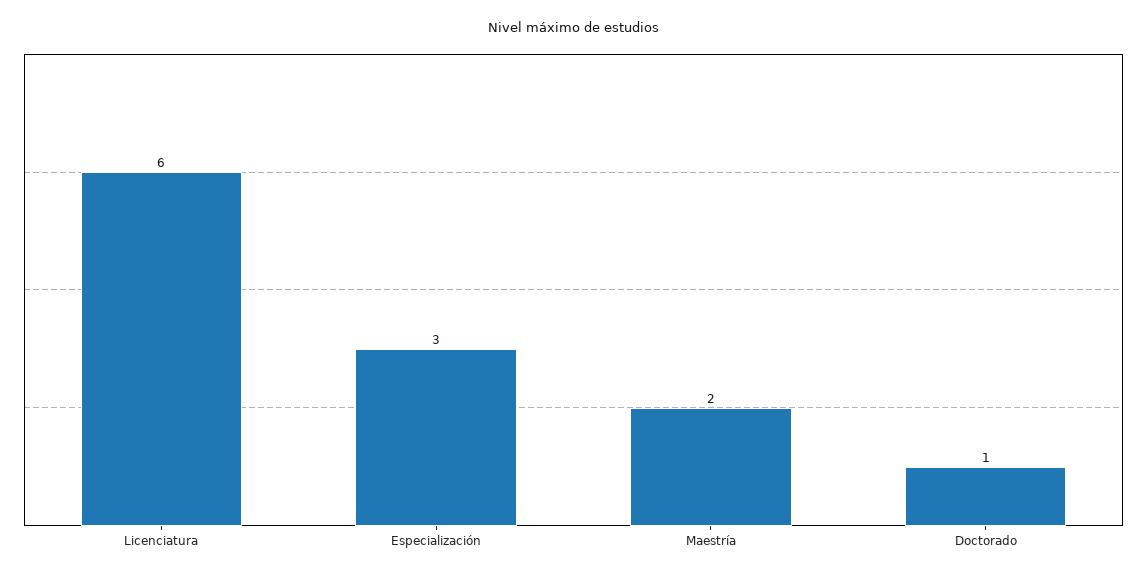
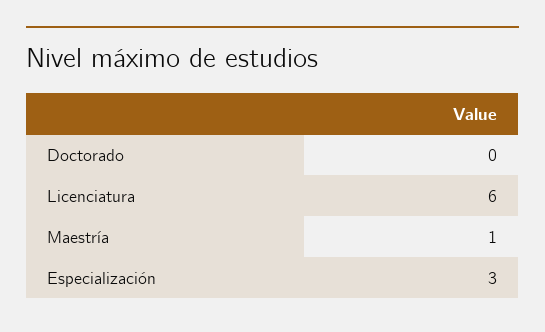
Maestría: 2 -> 1
Doctorado: 1 -> 0

